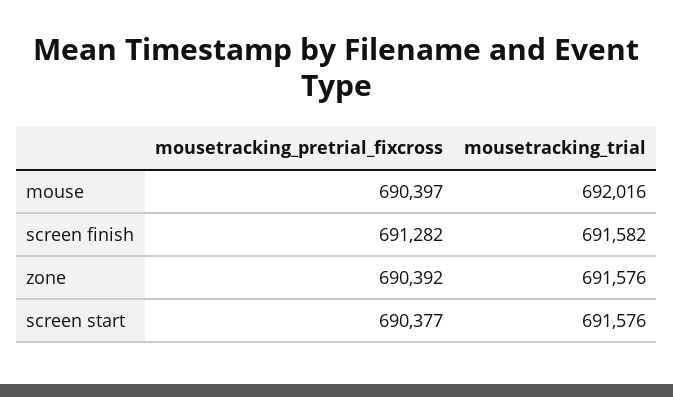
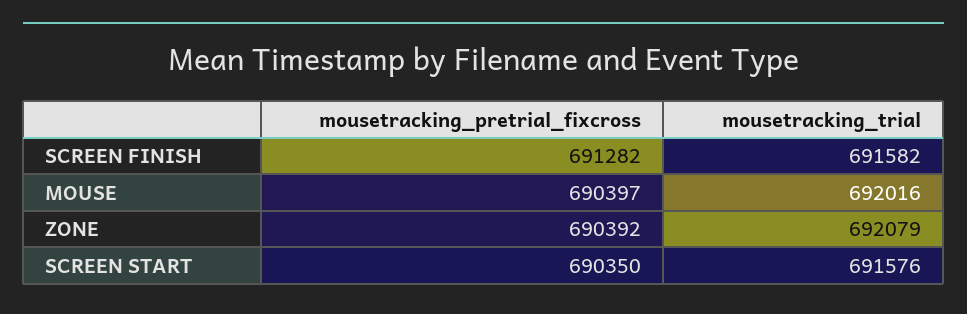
mousetracking_trial, zone: 691576 -> 692079
mousetracking_pretrial_fixcross, screen start: 690377 -> 690350

